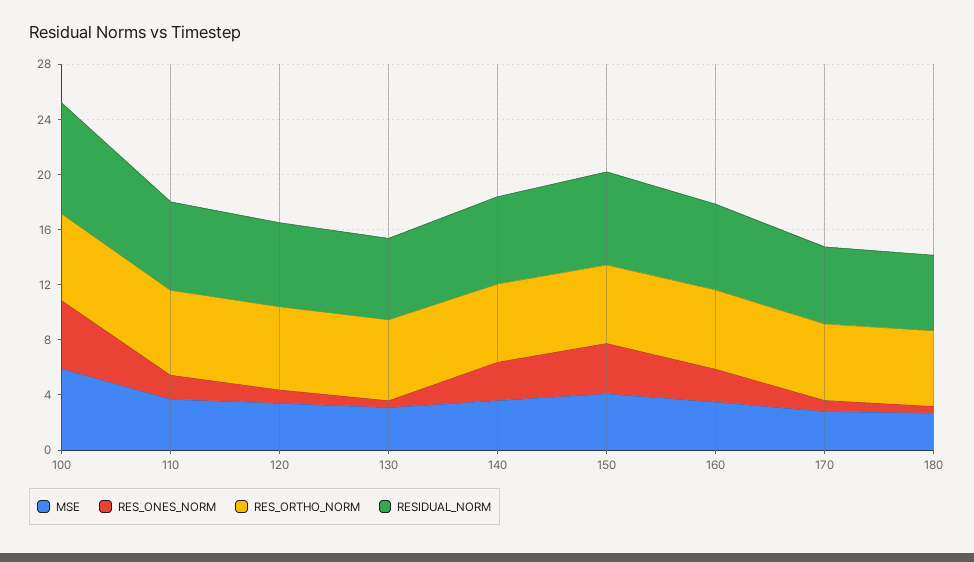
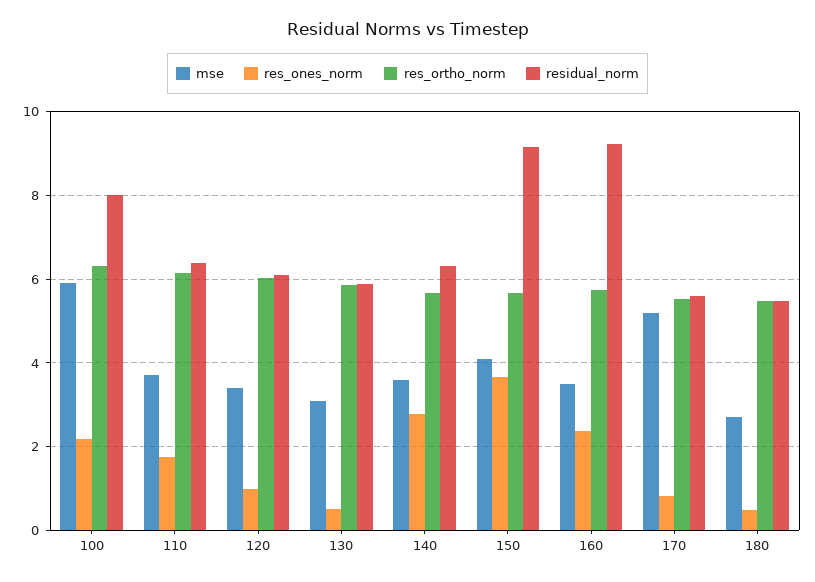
RES_ONES_NORM, 100: 5 -> 2.2
RESIDUAL_NORM, 150: 7 -> 9.2
RESIDUAL_NORM, 160: 6 -> 9.2
MSE, 170: 3 -> 5.2

